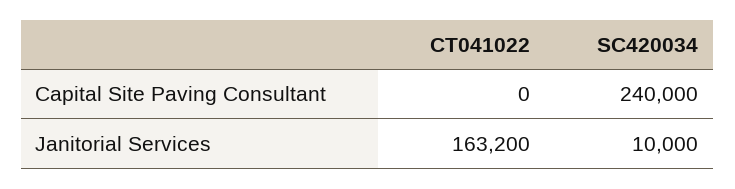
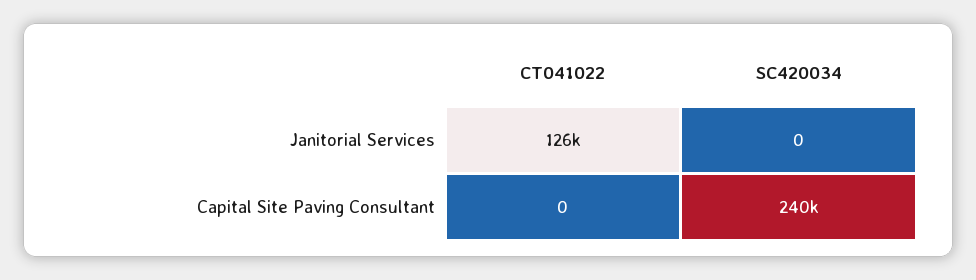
CT041022, Janitorial Services: 163200 -> 126000
SC420034, Janitorial Services: 10000 -> 0

